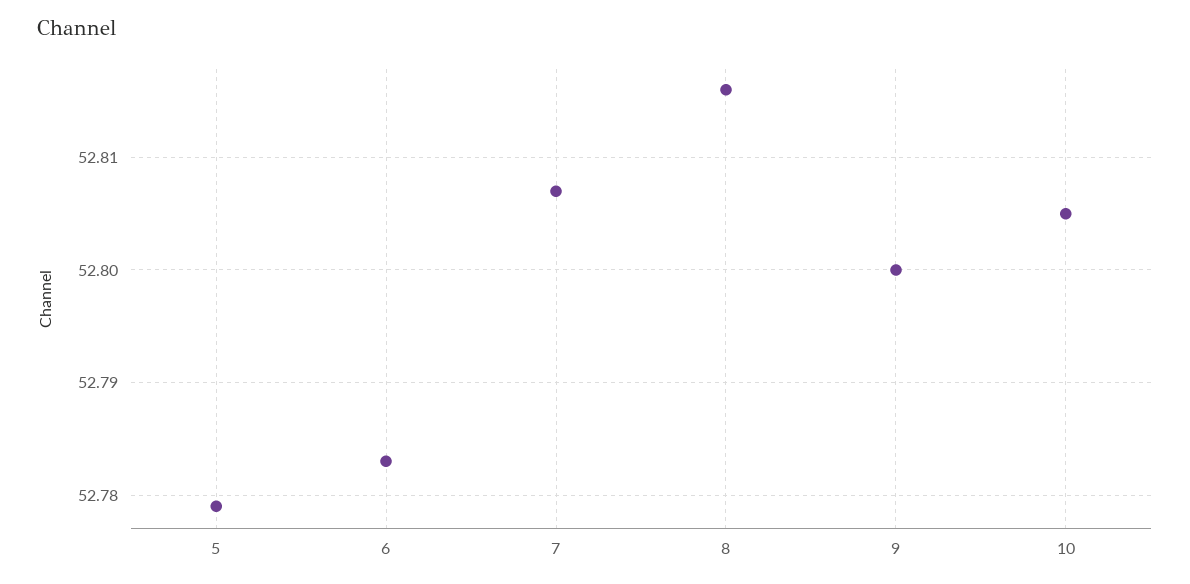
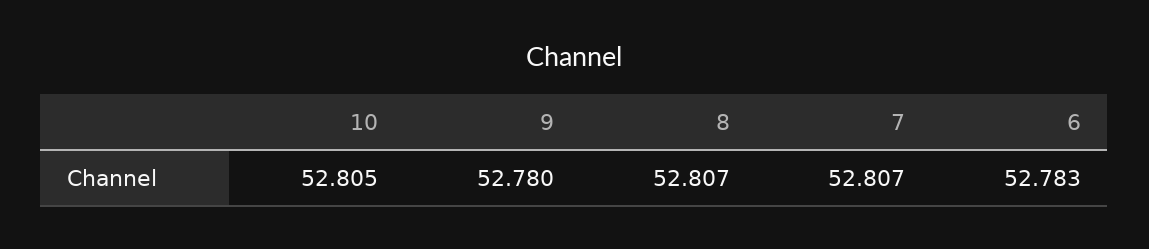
5: 52.779 -> none
8: 52.816 -> 52.807
9: 52.8 -> 52.78

